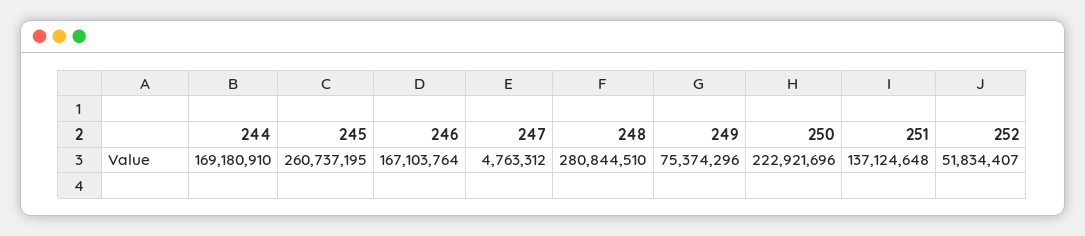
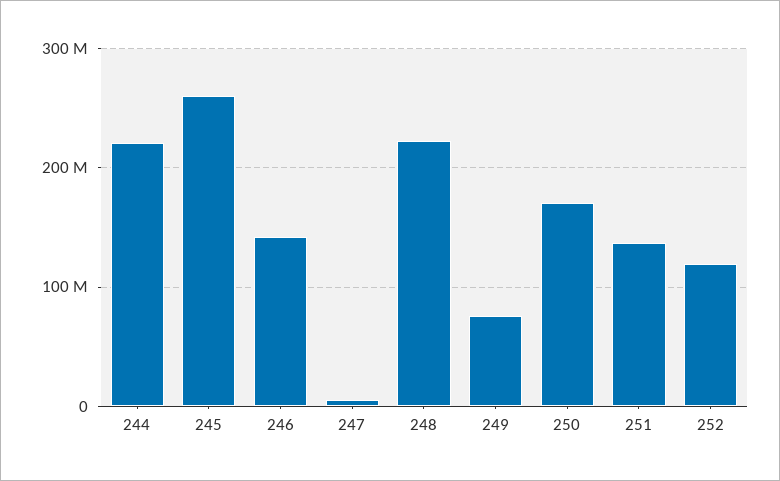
244: 169180910 -> 220000000
246: 167103764 -> 140000000
248: 280844510 -> 220000000
250: 222921696 -> 170000000
252: 51834407 -> 120000000

